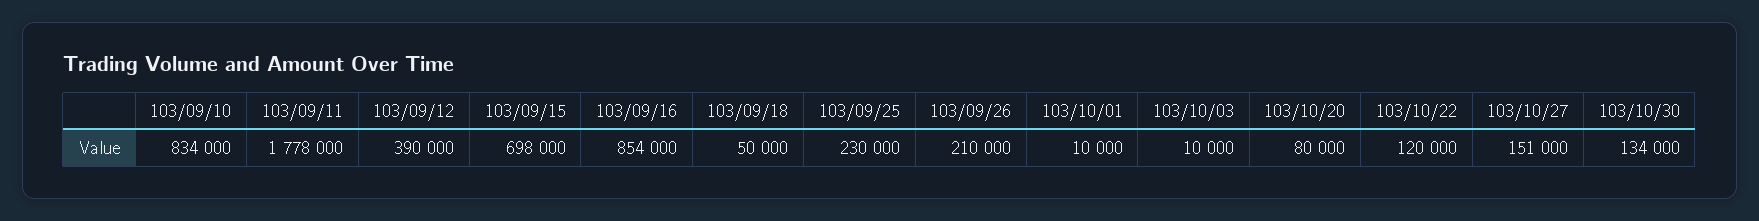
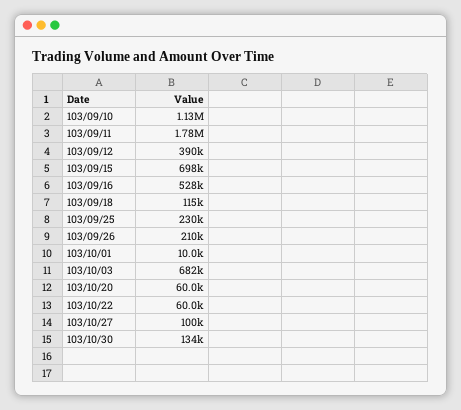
103/09/10: 834000 -> 1130000
103/09/16: 854000 -> 528000
103/09/18: 50000 -> 115000
103/10/03: 10000 -> 682000
103/10/20: 80000 -> 60000
103/10/22: 120000 -> 60000
103/10/27: 151000 -> 100000

